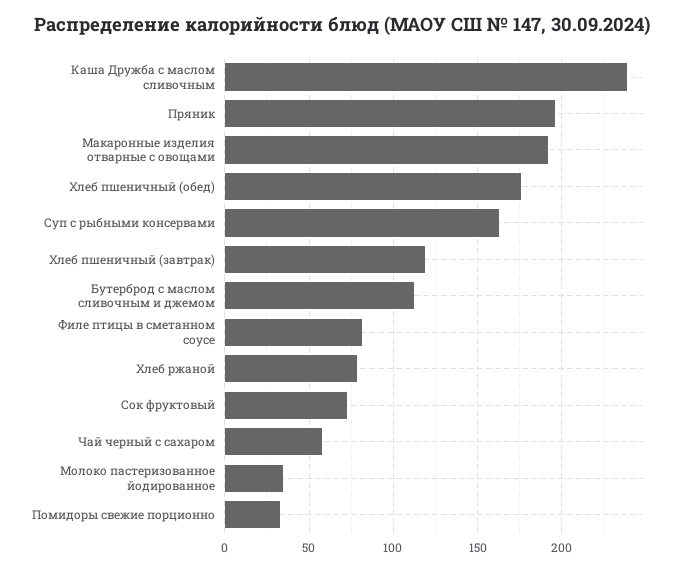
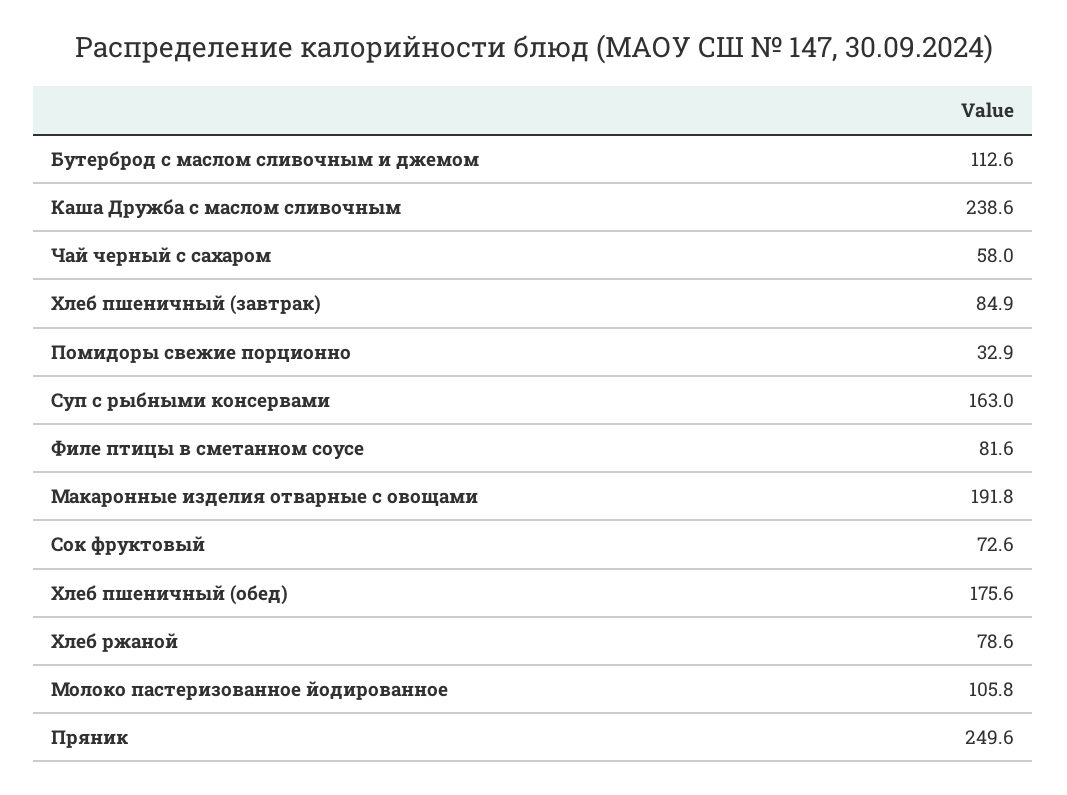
Пряник: 195 -> 249.6
Хлеб пшеничный (завтрак): 120 -> 84.9
Молоко пастеризованное йодированное: 35 -> 105.8

